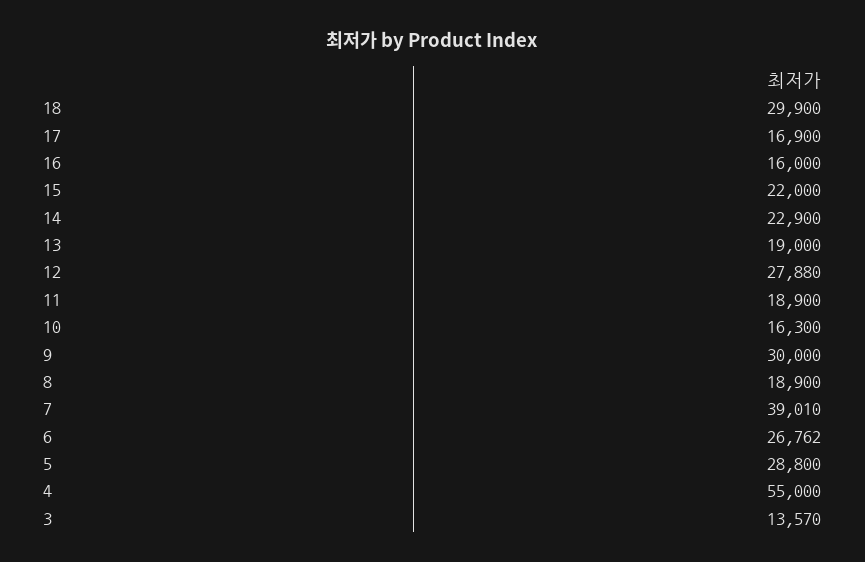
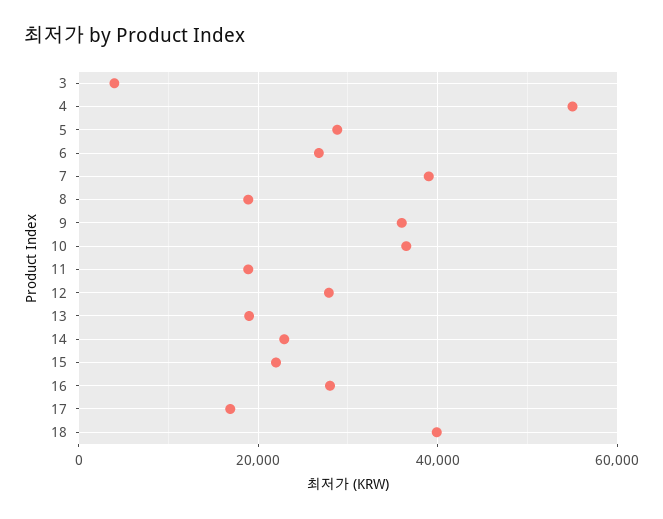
18: 29900 -> 40000
16: 16000 -> 28000
10: 16300 -> 36000
9: 30000 -> 36000
3: 13570 -> 4000

